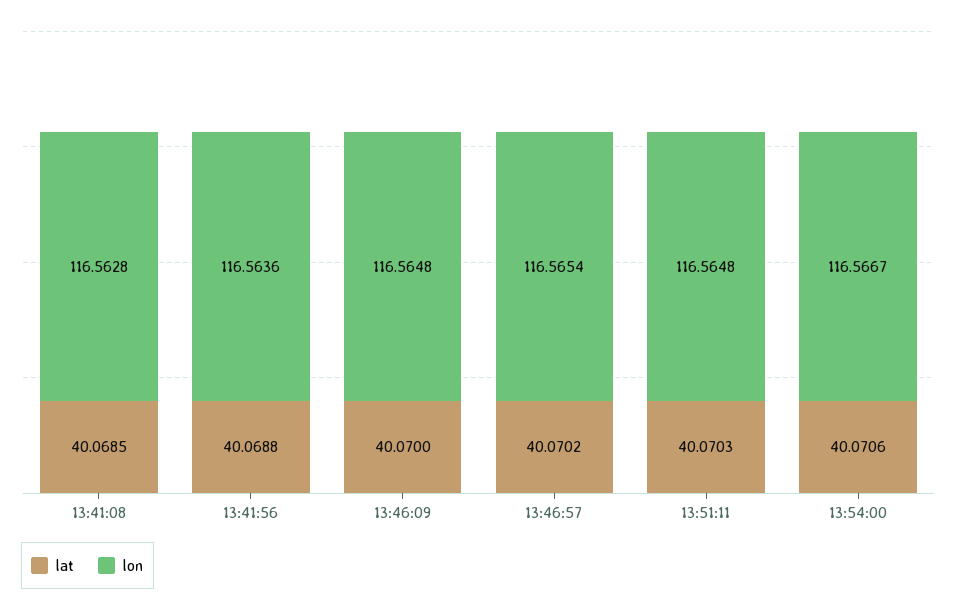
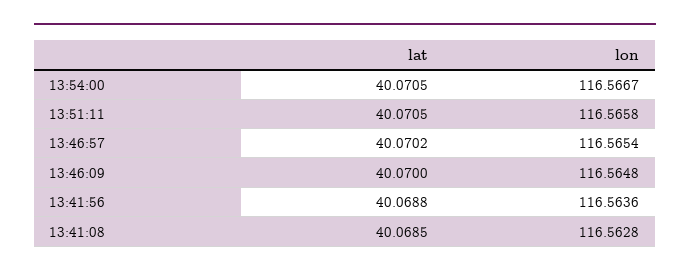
lat, 13:51:11: 40.0703 -> 40.0705
lon, 13:51:11: 116.5648 -> 116.5658
lat, 13:54:00: 40.0706 -> 40.0705

